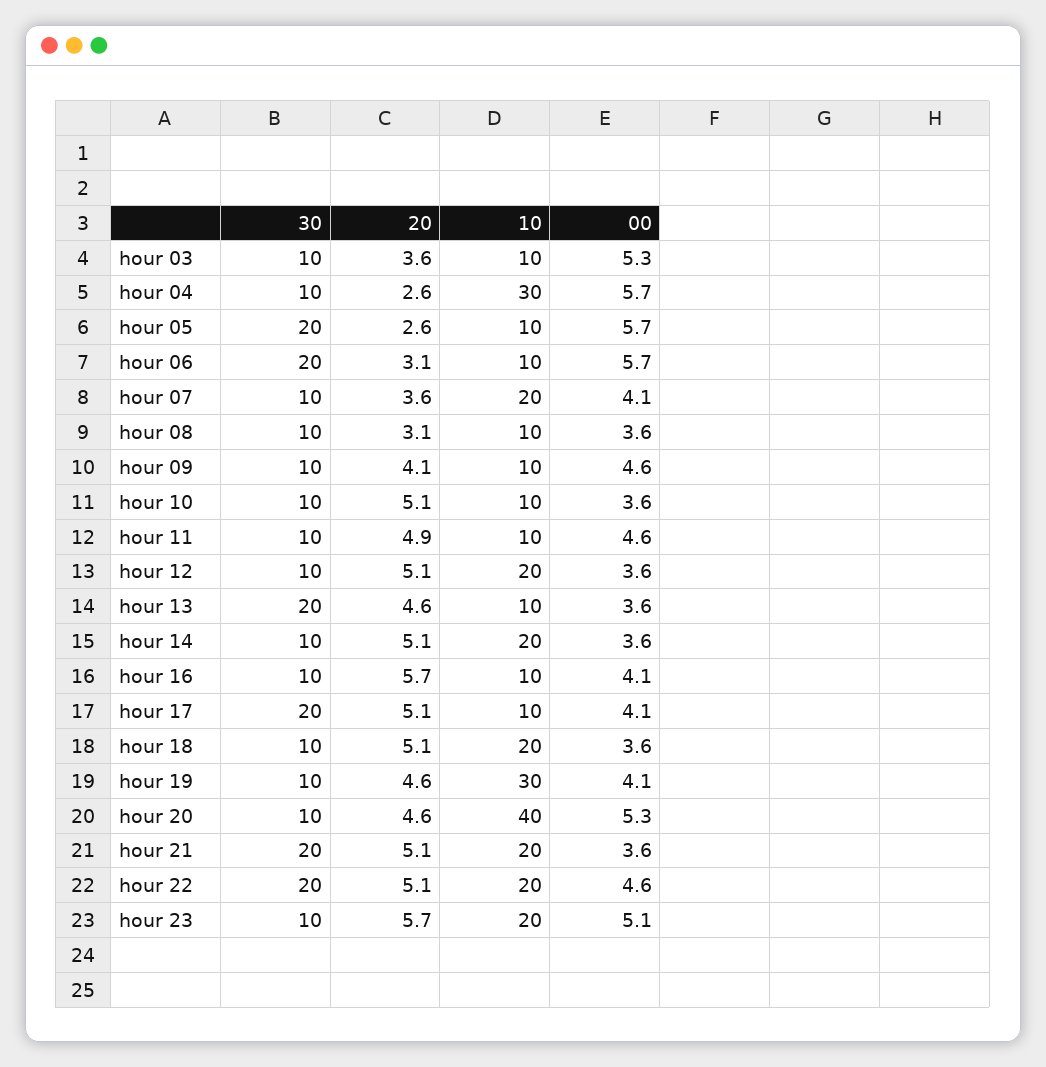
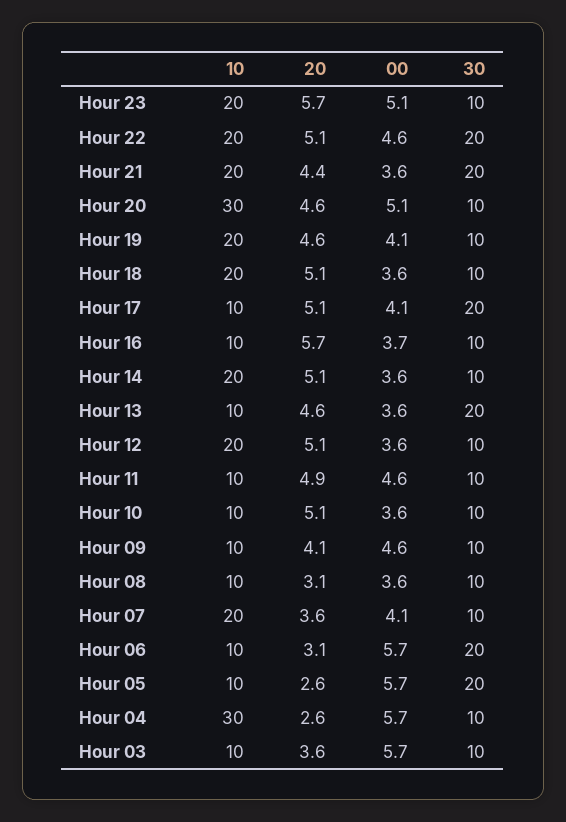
00, hour 03: 5.3 -> 5.7
00, hour 16: 4.1 -> 3.7
10, hour 19: 30 -> 20
10, hour 20: 40 -> 30
00, hour 20: 5.3 -> 5.1
20, hour 21: 5.1 -> 4.4

